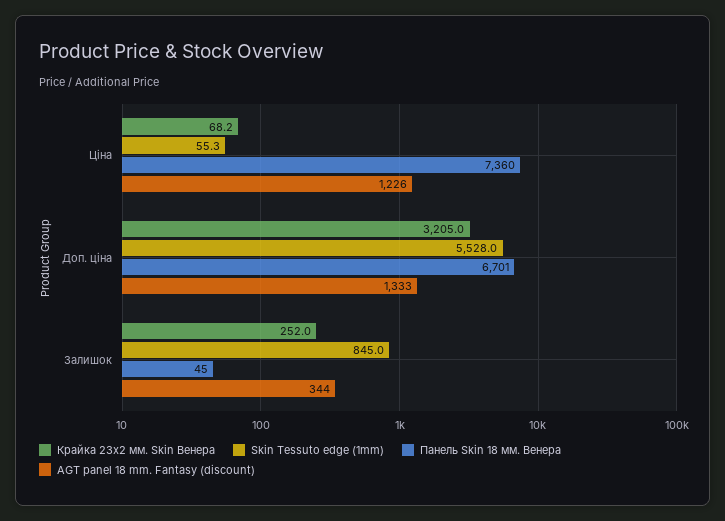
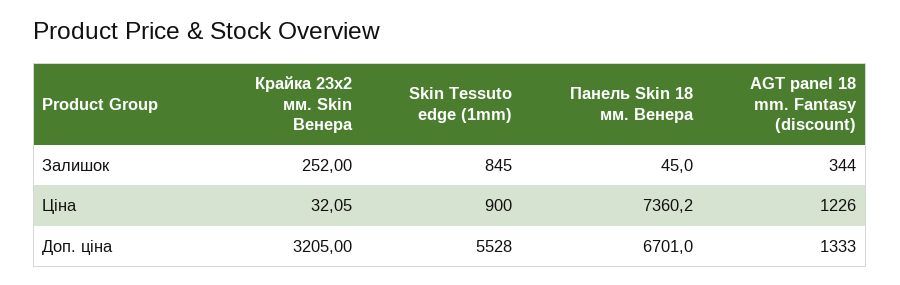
Крайка 23x2 мм. Skin Венера, Ціна: 68.2 -> 32.05
Skin Tessuto edge (1mm), Ціна: 55.3 -> 900

